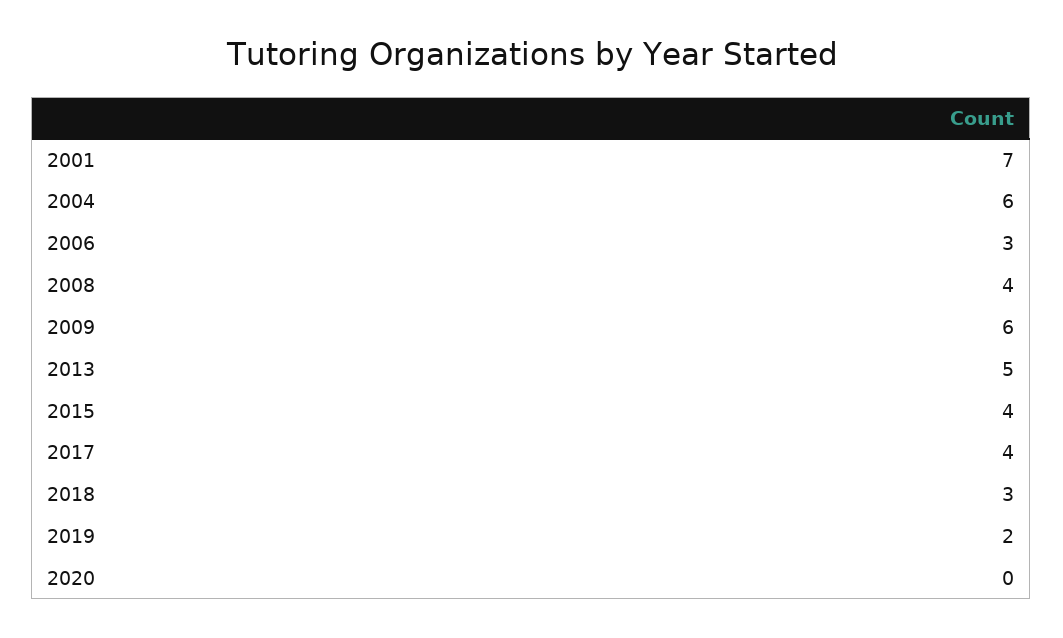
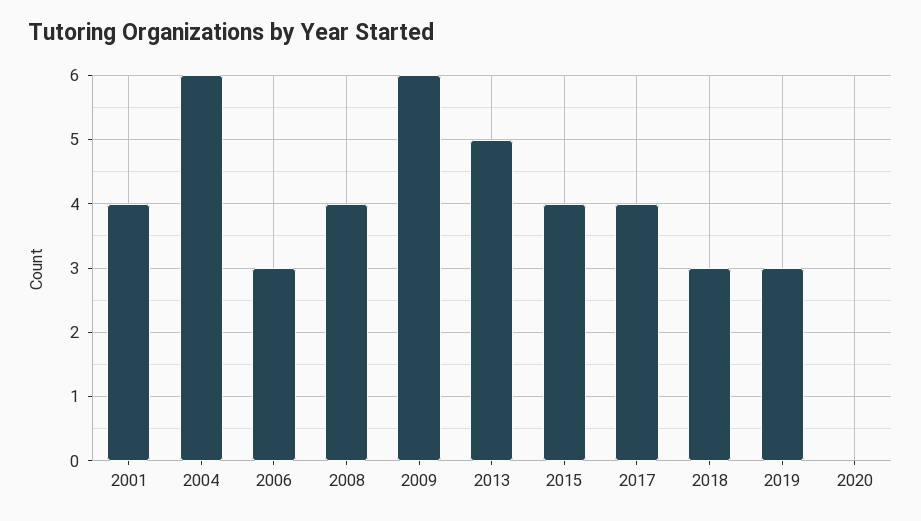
2001: 7 -> 4
2019: 2 -> 3

